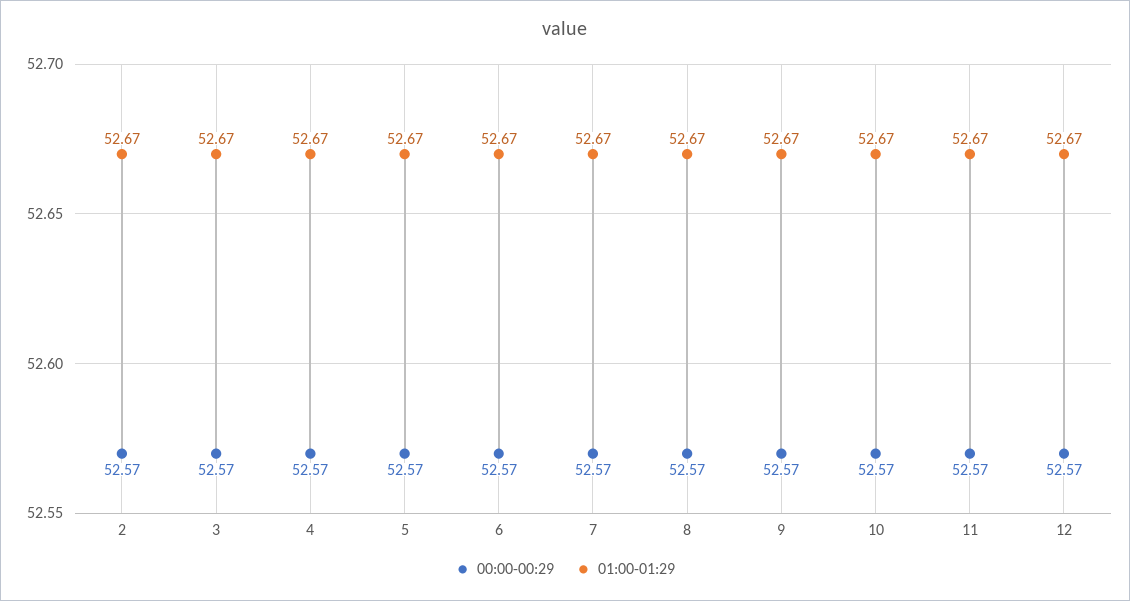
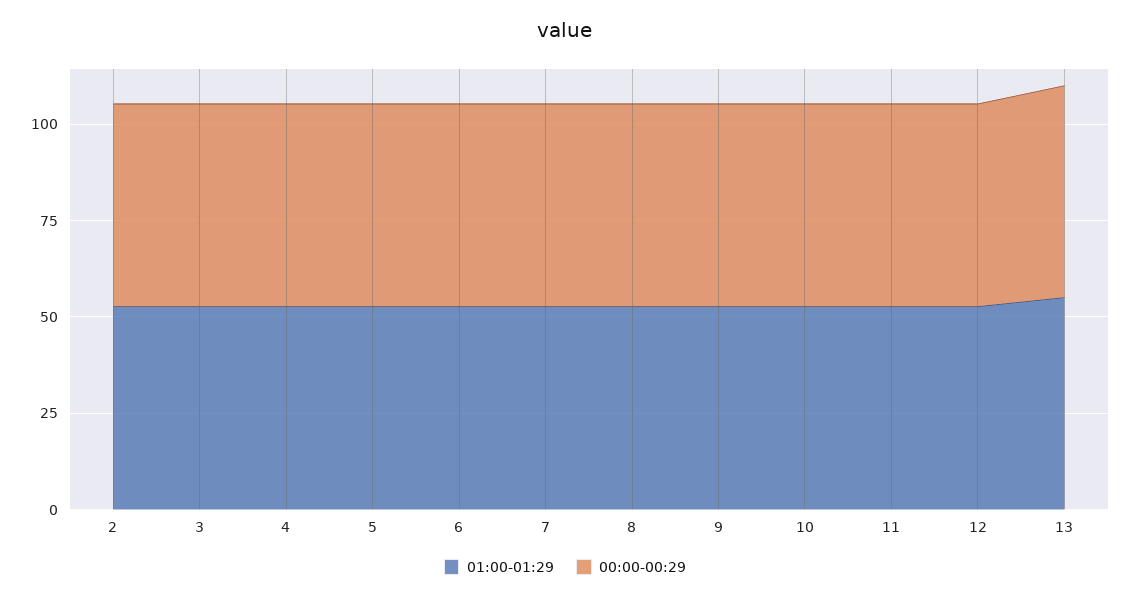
01:00-01:29, 13: none -> 55
00:00-00:29, 13: none -> 55

